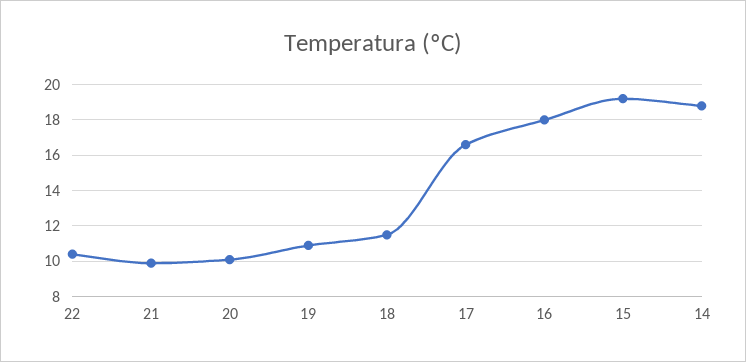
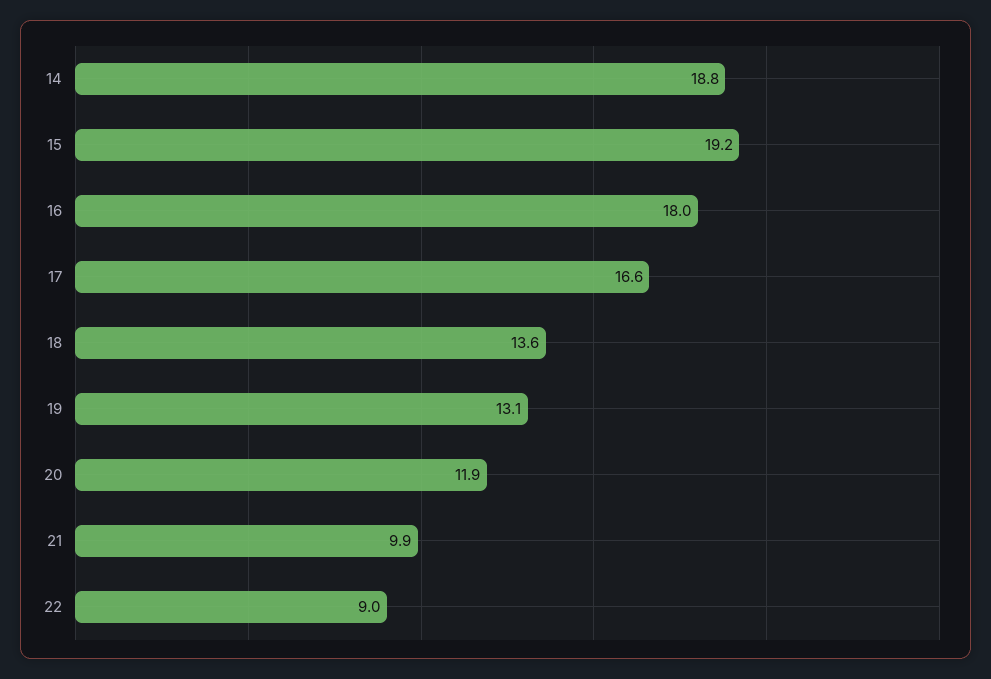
22: 10.5 -> 9
20: 10 -> 11.9
19: 11 -> 13.1
18: 11.5 -> 13.6

